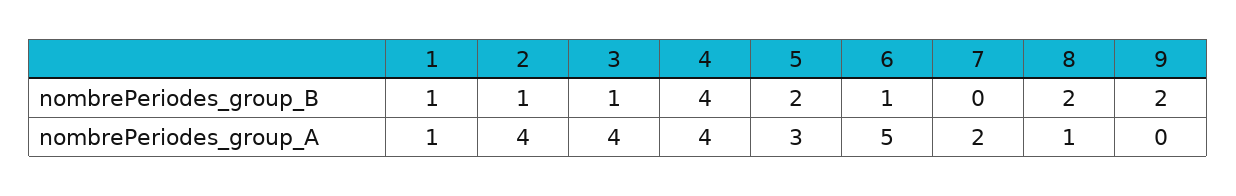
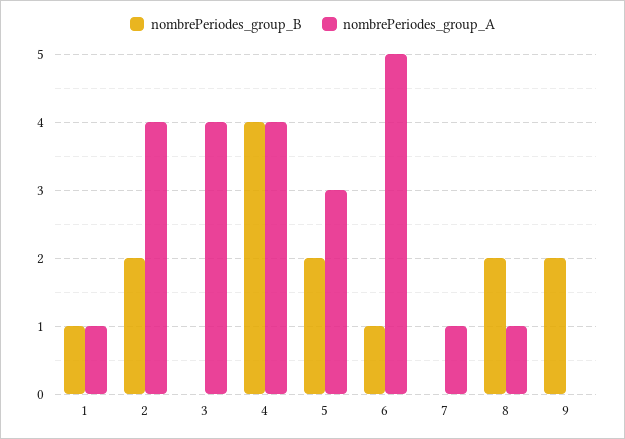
nombrePeriodes_group_B, 2: 1 -> 2
nombrePeriodes_group_B, 3: 1 -> 0
nombrePeriodes_group_A, 7: 2 -> 1

